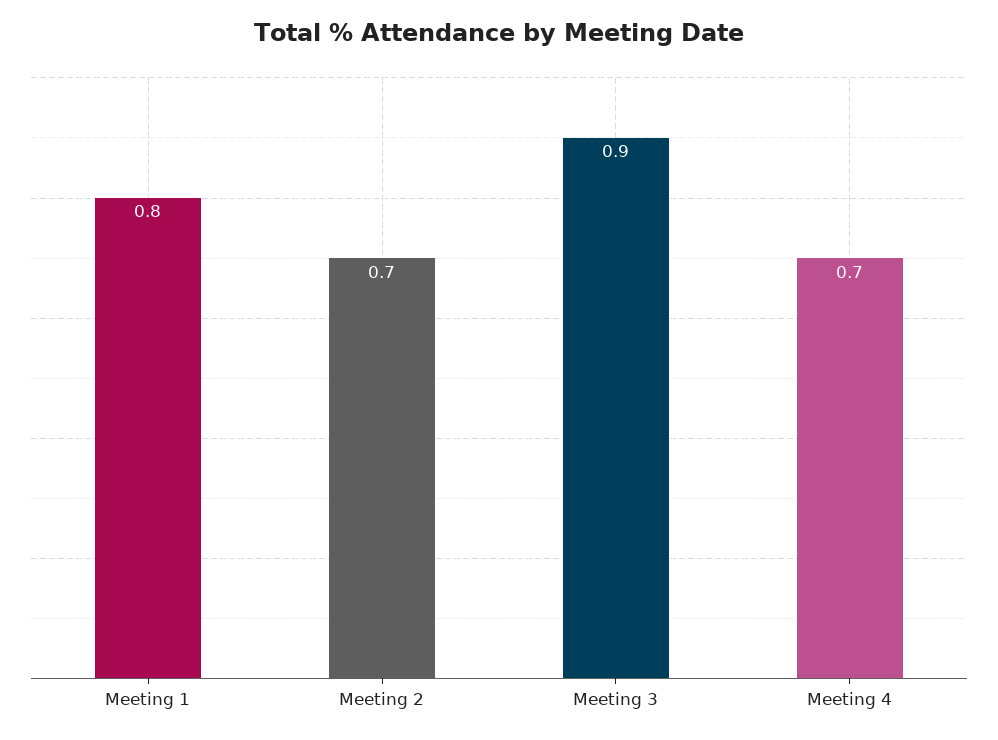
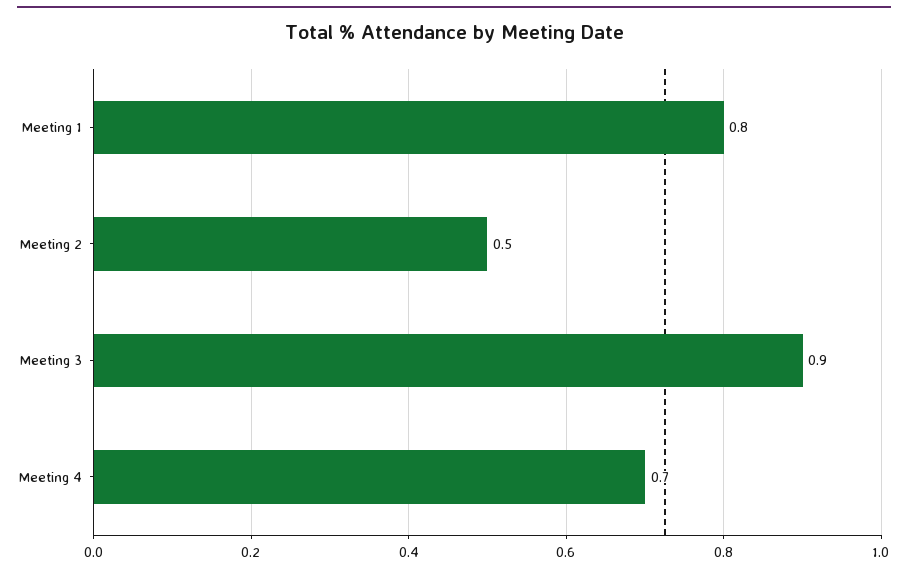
Meeting 2: 0.7 -> 0.5

